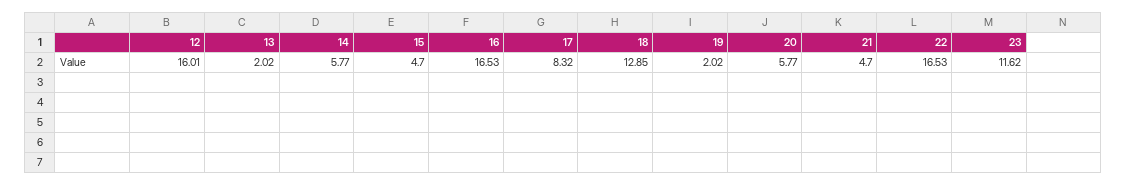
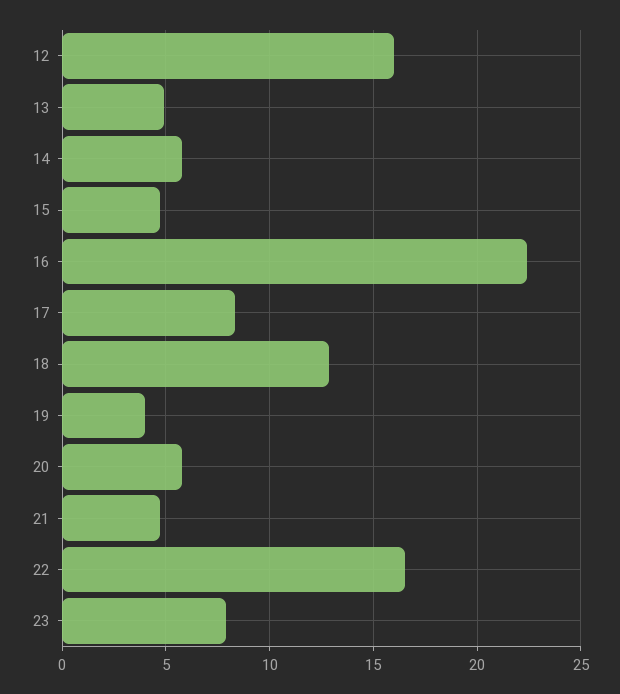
13: 2.02 -> 5
16: 16.53 -> 22.5
19: 2.02 -> 4
23: 11.62 -> 8

